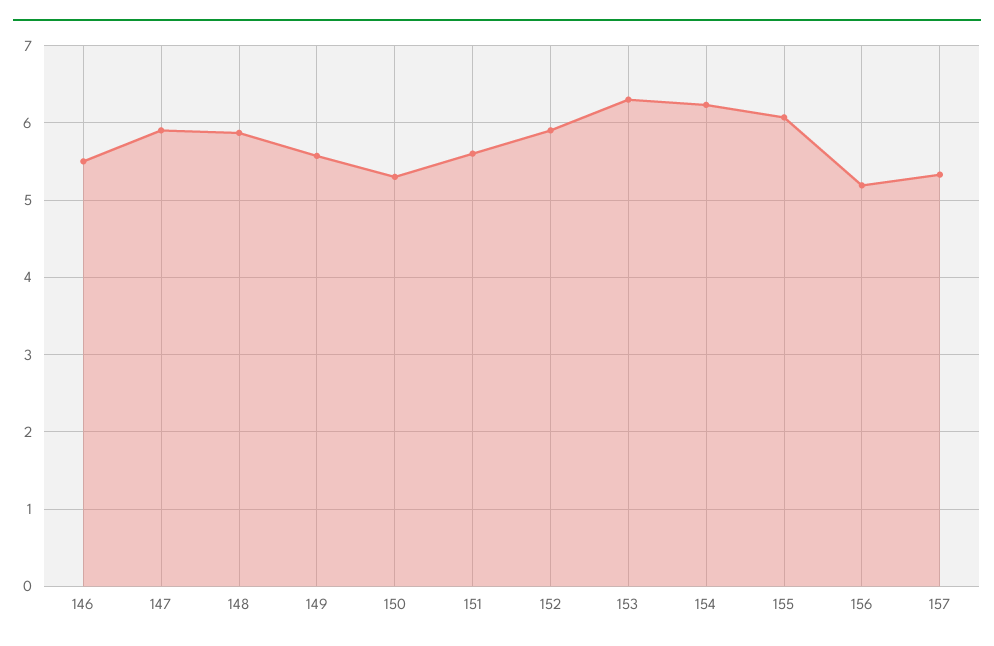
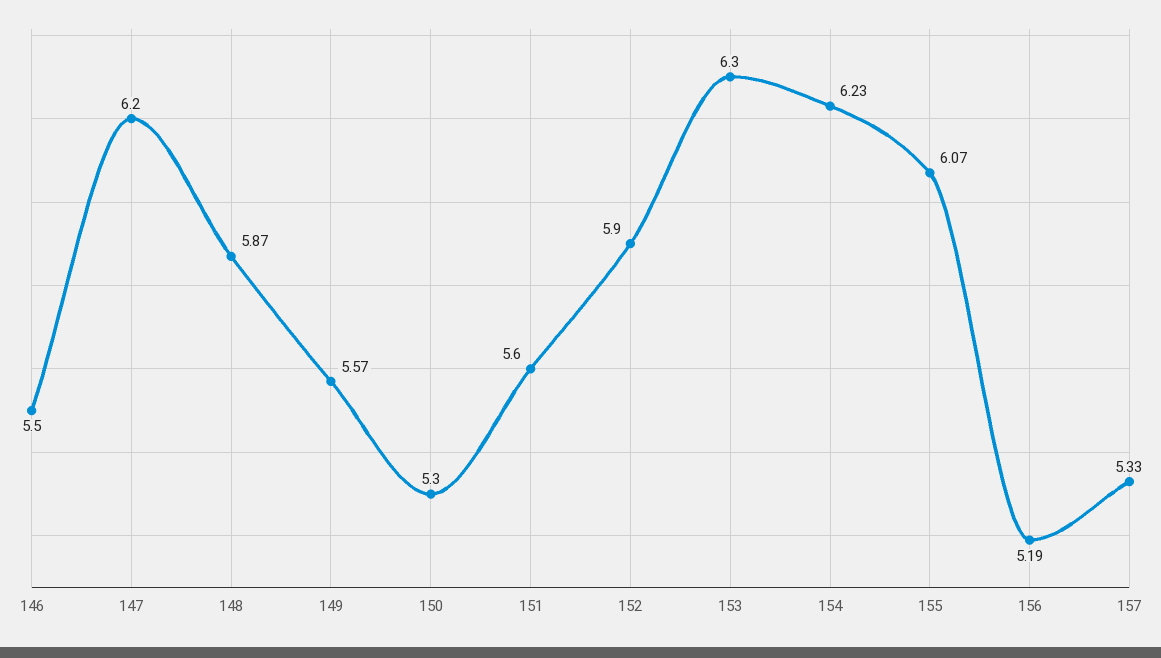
147: 5.9 -> 6.2

